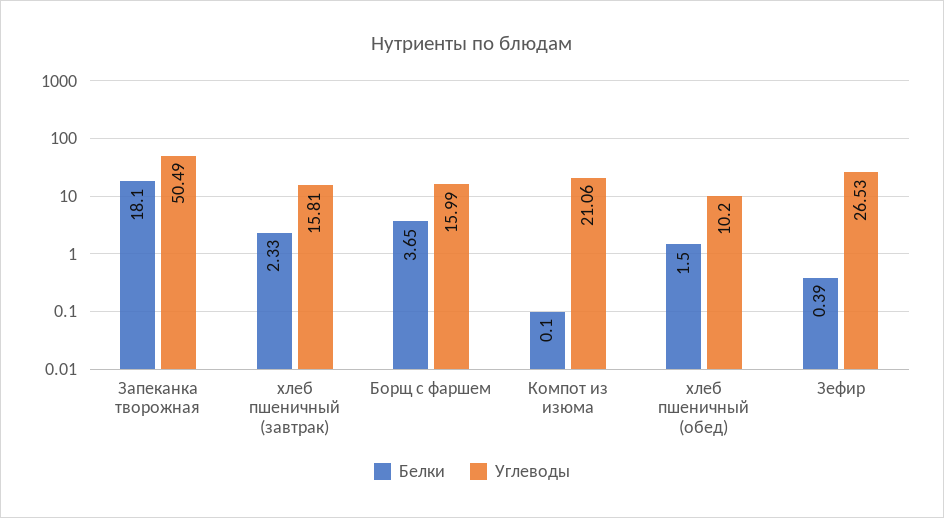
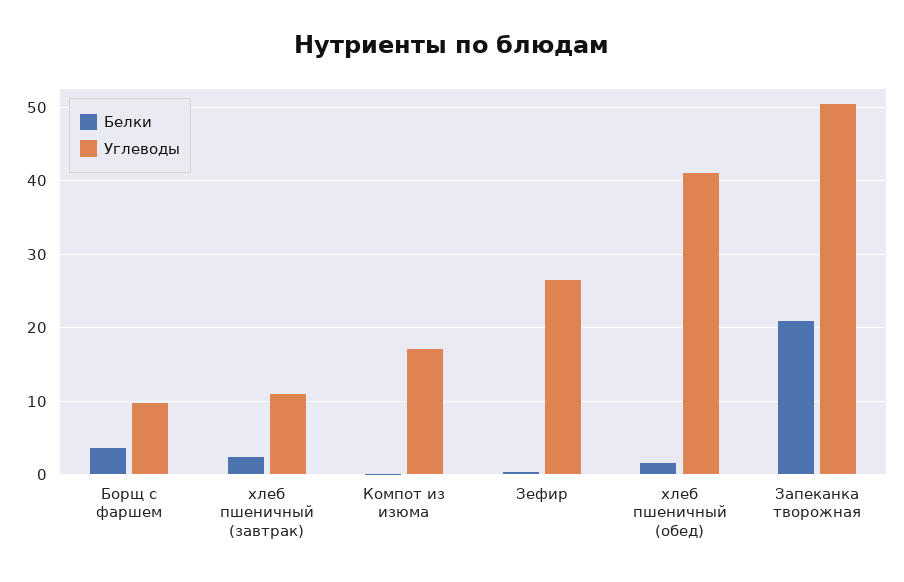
Белки, Запеканка творожная: 18.1 -> 21
Углеводы, хлеб пшеничный (завтрак): 15.81 -> 11
Углеводы, Борщ с фаршем: 15.99 -> 10
Углеводы, Компот из изюма: 21.06 -> 17
Углеводы, хлеб пшеничный (обед): 10.2 -> 41

